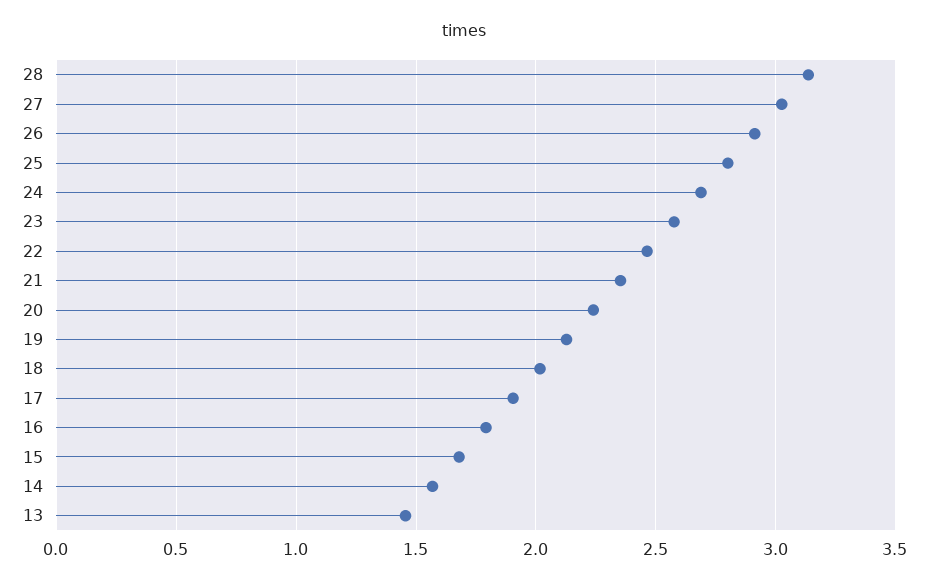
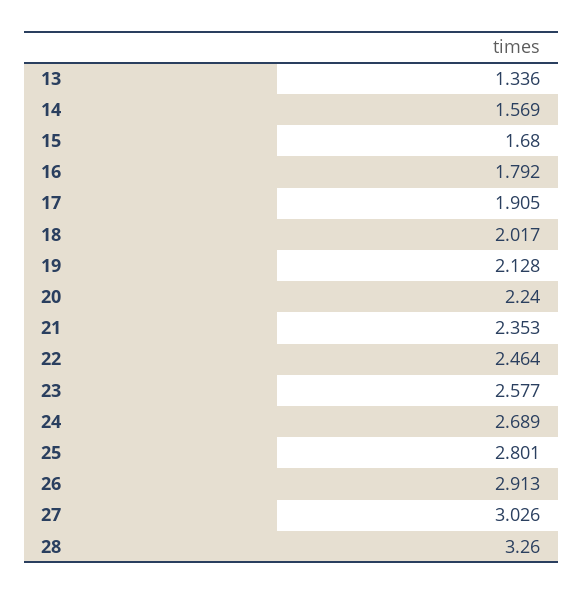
28: 3.15 -> 3.26
13: 1.45 -> 1.336

